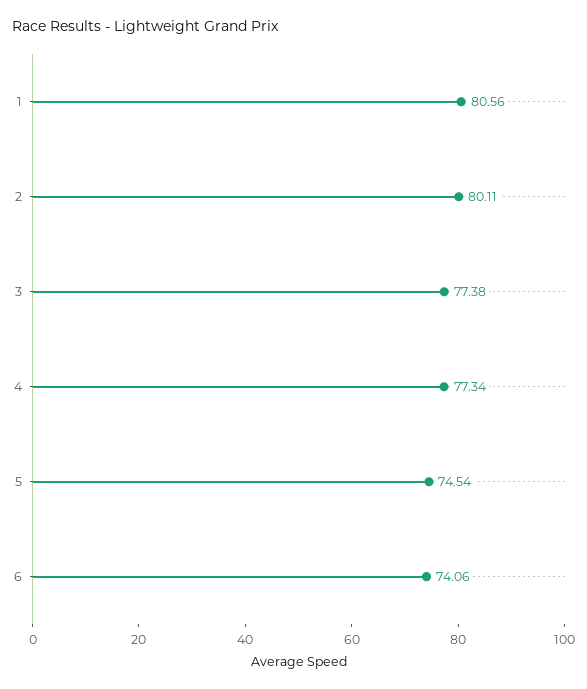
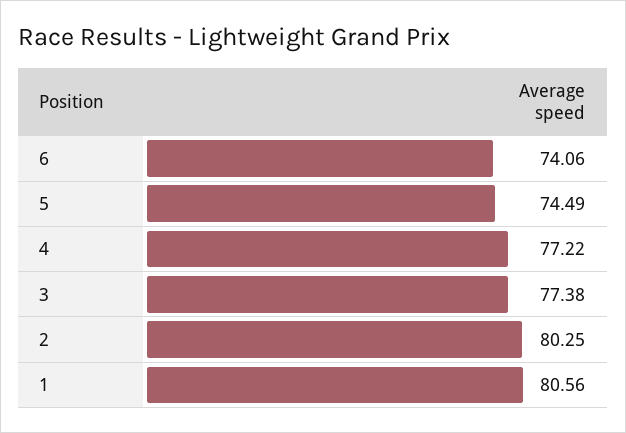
2: 80.11 -> 80.25
4: 77.34 -> 77.22
5: 74.54 -> 74.49

